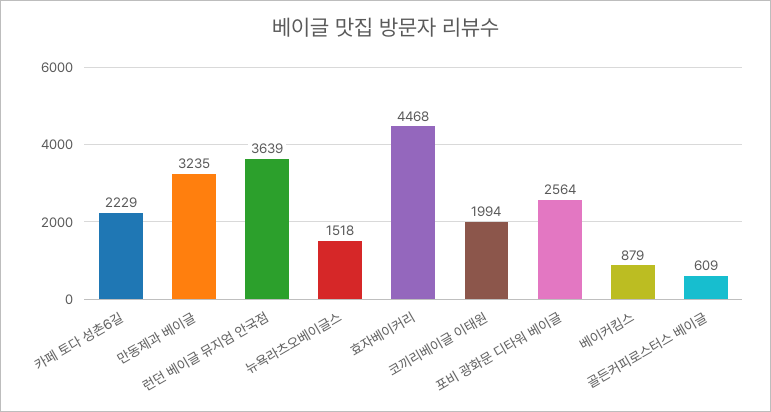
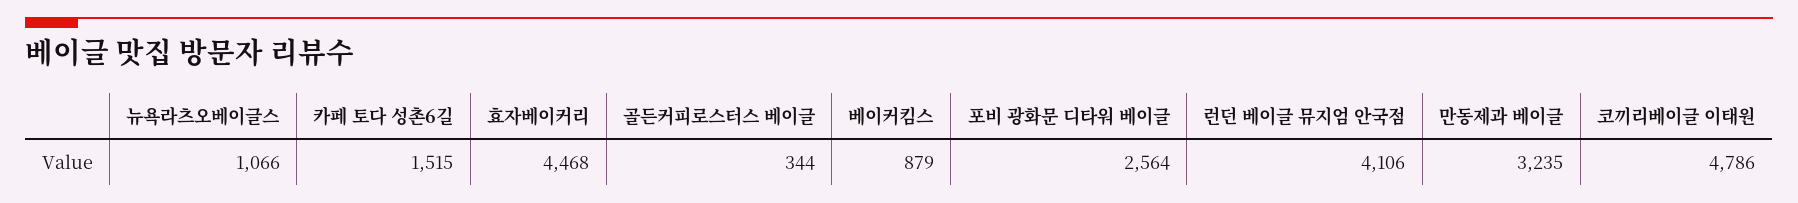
카페 토다 성촌6길: 2229 -> 1515
런던 베이글 뮤지엄 안국점: 3639 -> 4106
뉴욕라츠오베이글스: 1518 -> 1066
코끼리베이글 이태원: 1994 -> 4786
골든커피로스터스 베이글: 609 -> 344

